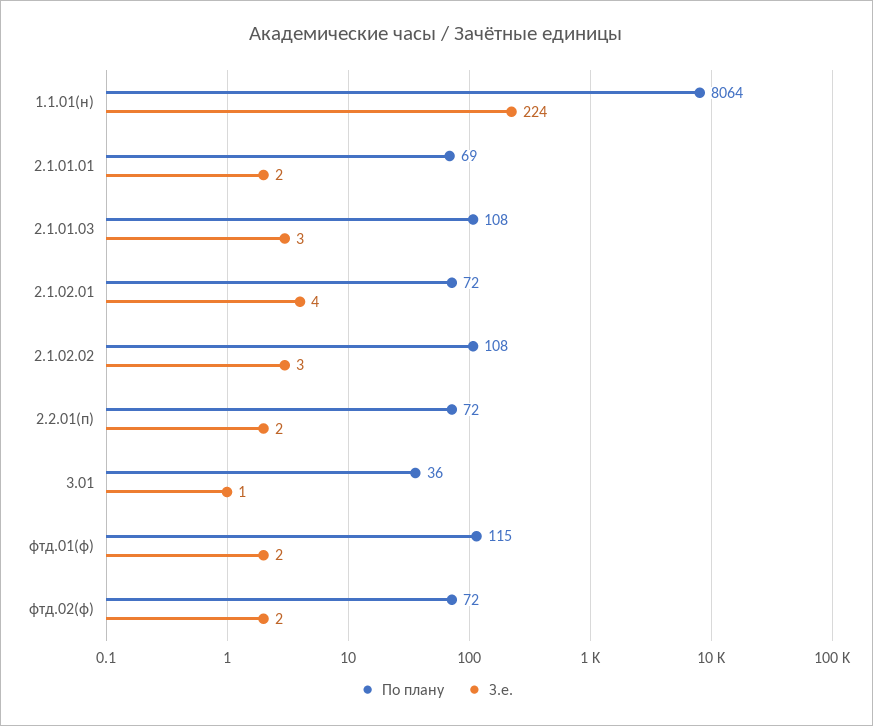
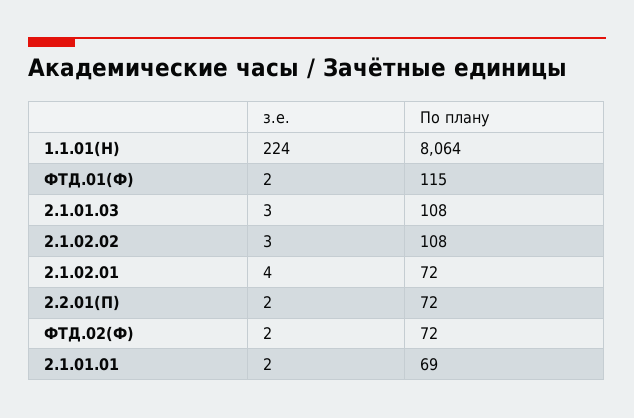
По плану, 3.01: 36 -> none
З.е., 3.01: 1 -> none

